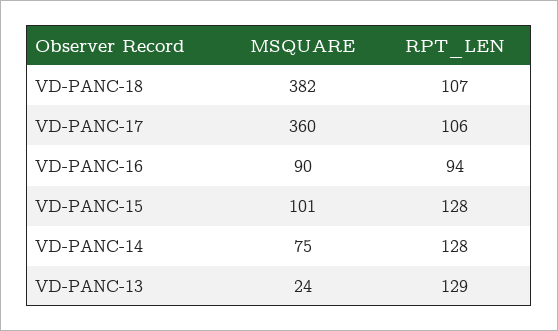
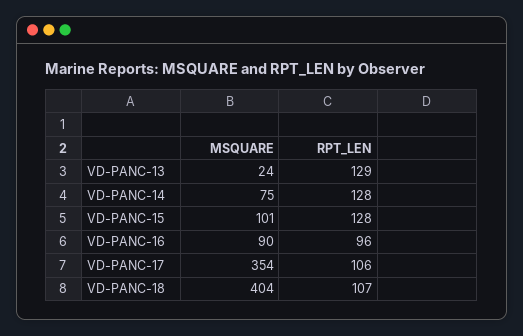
MSQUARE, VD-PANC-18: 382 -> 404
MSQUARE, VD-PANC-17: 360 -> 354
RPT_LEN, VD-PANC-16: 94 -> 96

